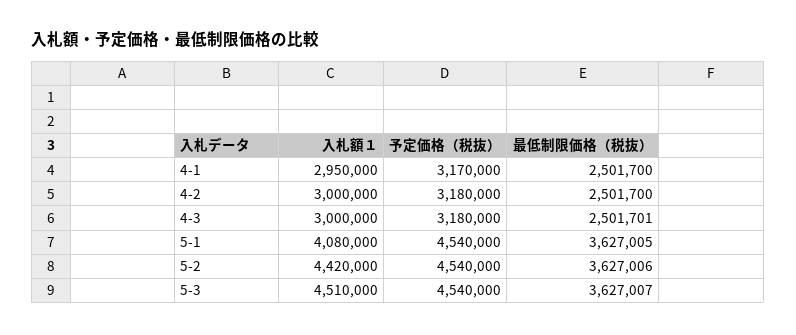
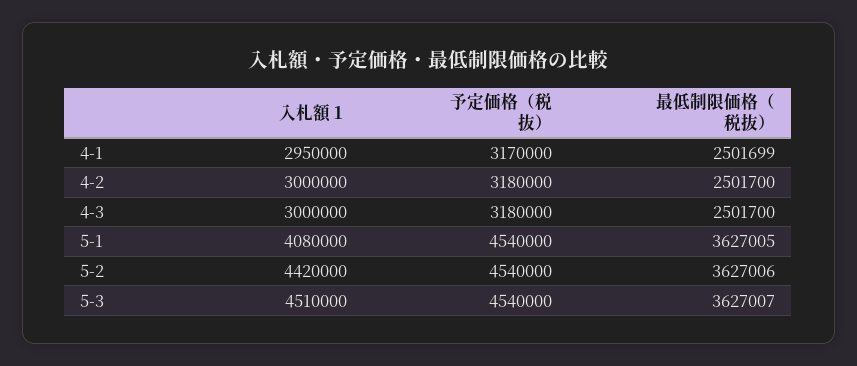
最低制限価格（税抜）, 4-1: 2501700 -> 2501699
最低制限価格（税抜）, 4-3: 2501701 -> 2501700

